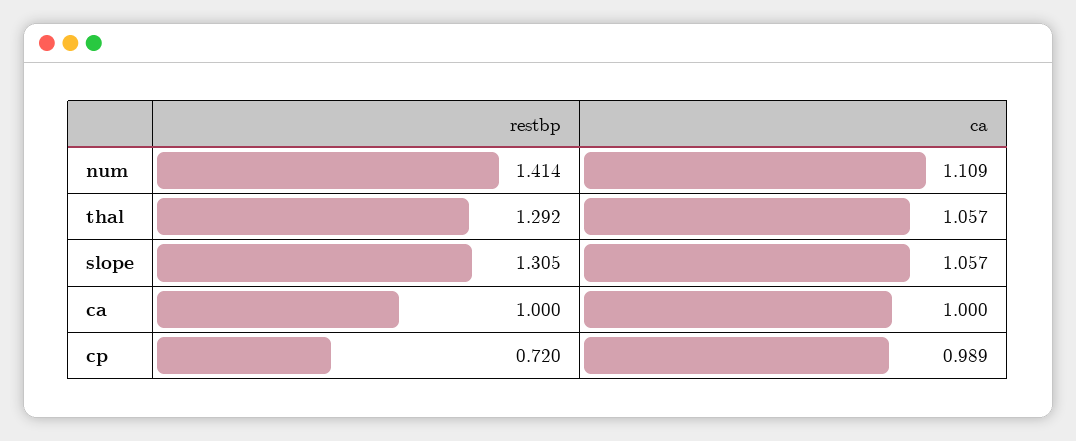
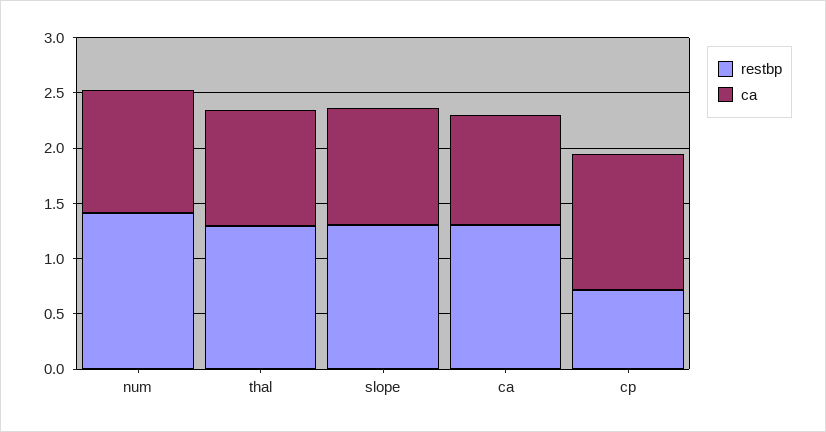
restbp, ca: 1 -> 1.3
ca, cp: 0.989 -> 1.2

